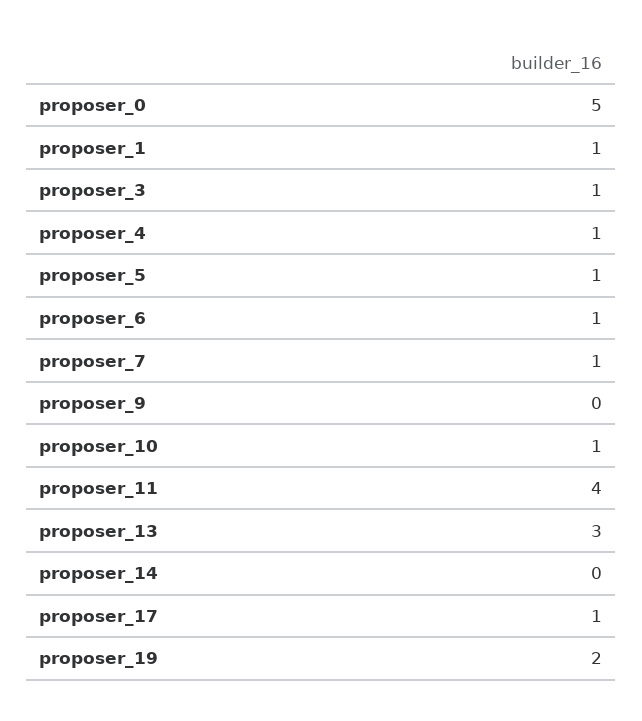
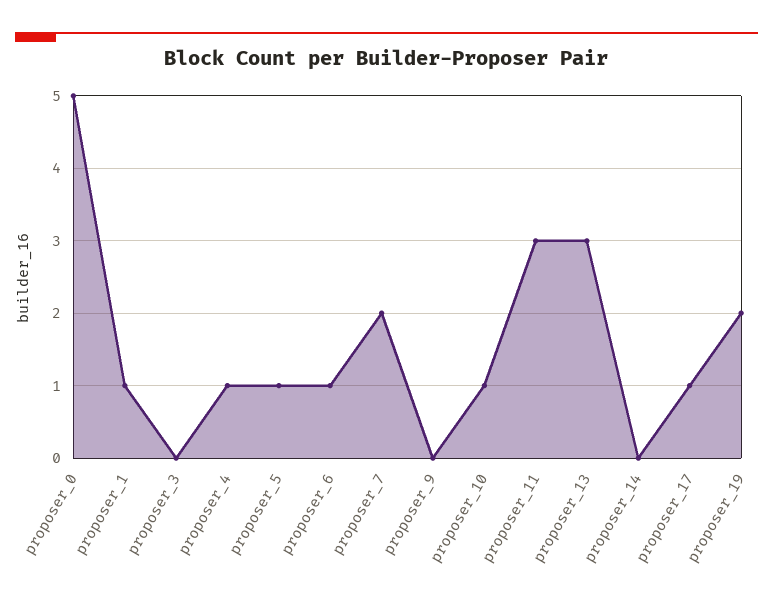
proposer_3: 1 -> 0
proposer_7: 1 -> 2
proposer_11: 4 -> 3

